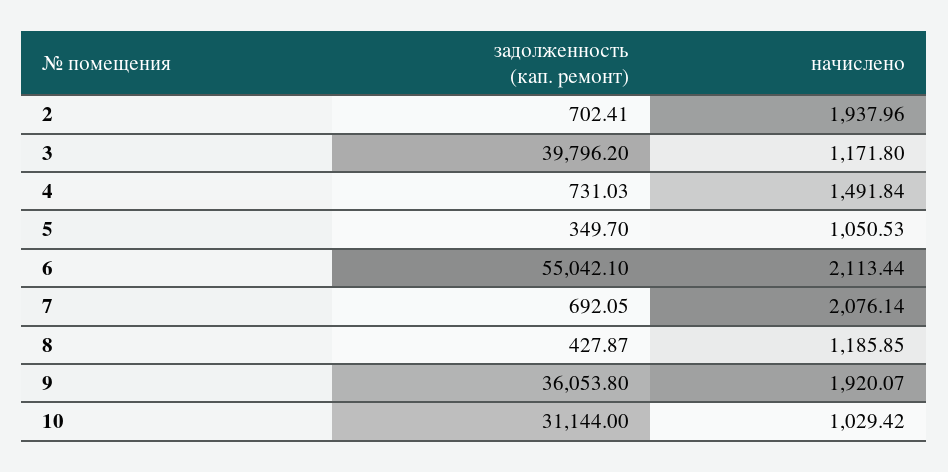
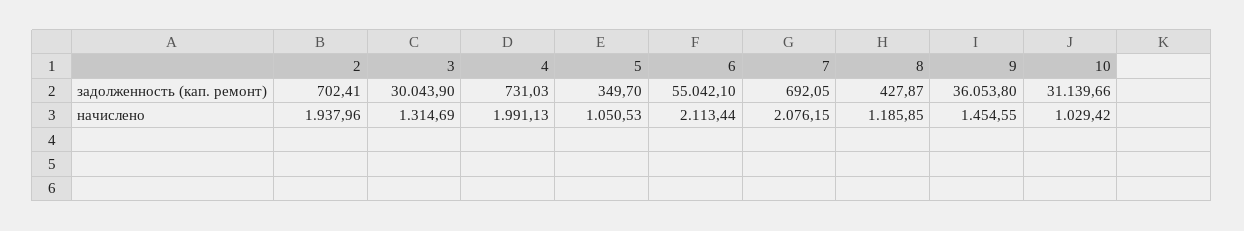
задолженность (кап. ремонт), 3: 39796.2 -> 30043.9
начислено, 3: 1171.8 -> 1314.69
начислено, 4: 1491.84 -> 1991.13
начислено, 7: 2076.14 -> 2076.15
начислено, 9: 1920.07 -> 1454.55
задолженность (кап. ремонт), 10: 31144 -> 31139.66

